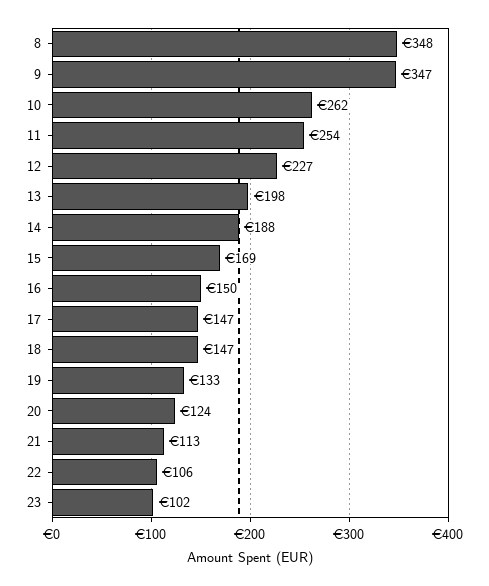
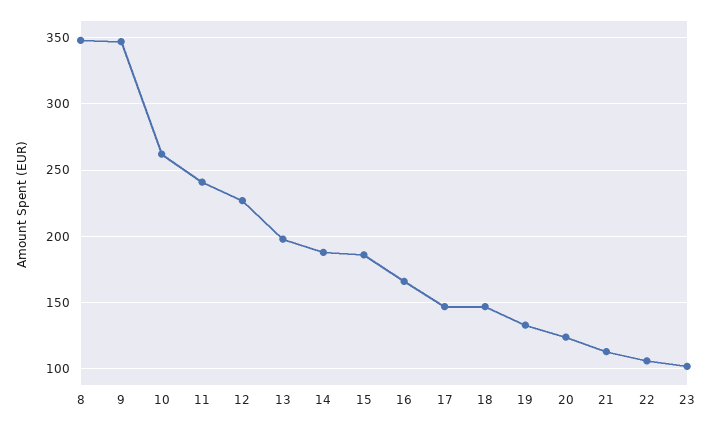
11: 254 -> 240
15: 169 -> 185
16: 150 -> 165

